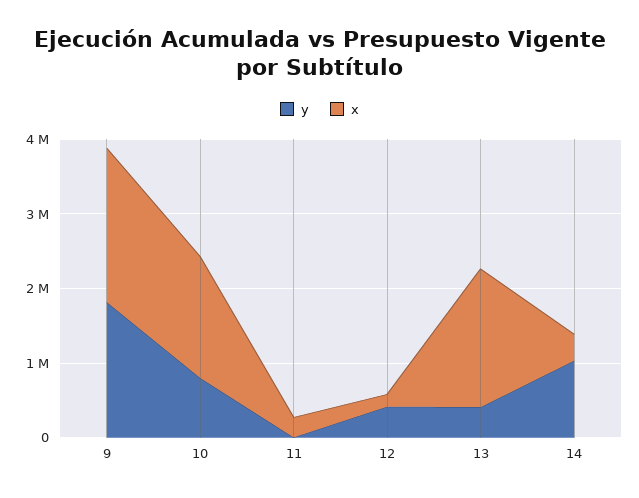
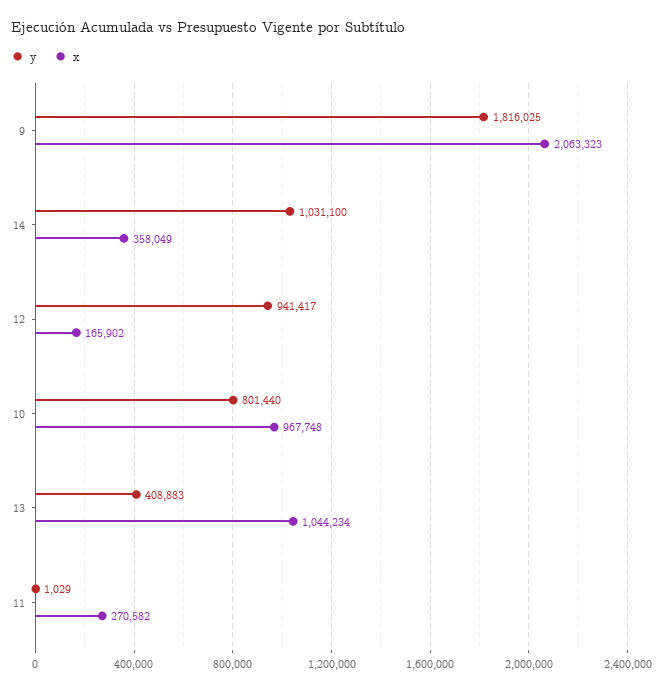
x, 10: 1600000 -> 967748
y, 12: 400000 -> 941417
x, 13: 1800000 -> 1044234

